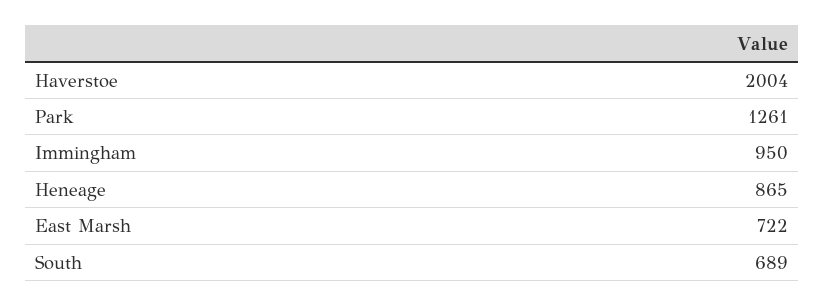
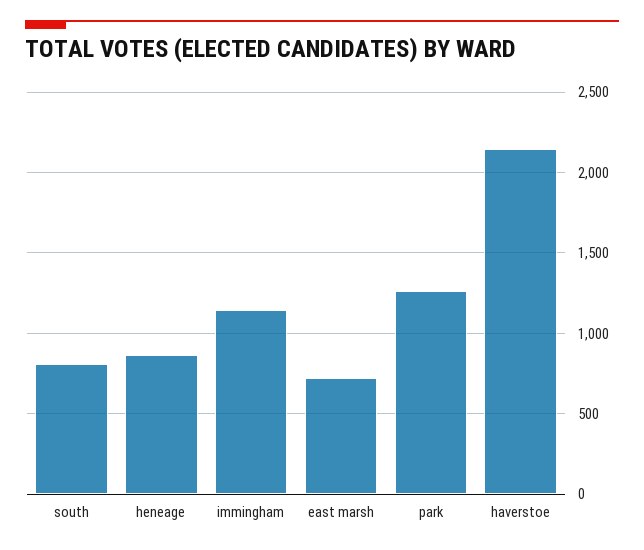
Haverstoe: 2004 -> 2150
Immingham: 950 -> 1150
South: 689 -> 800

